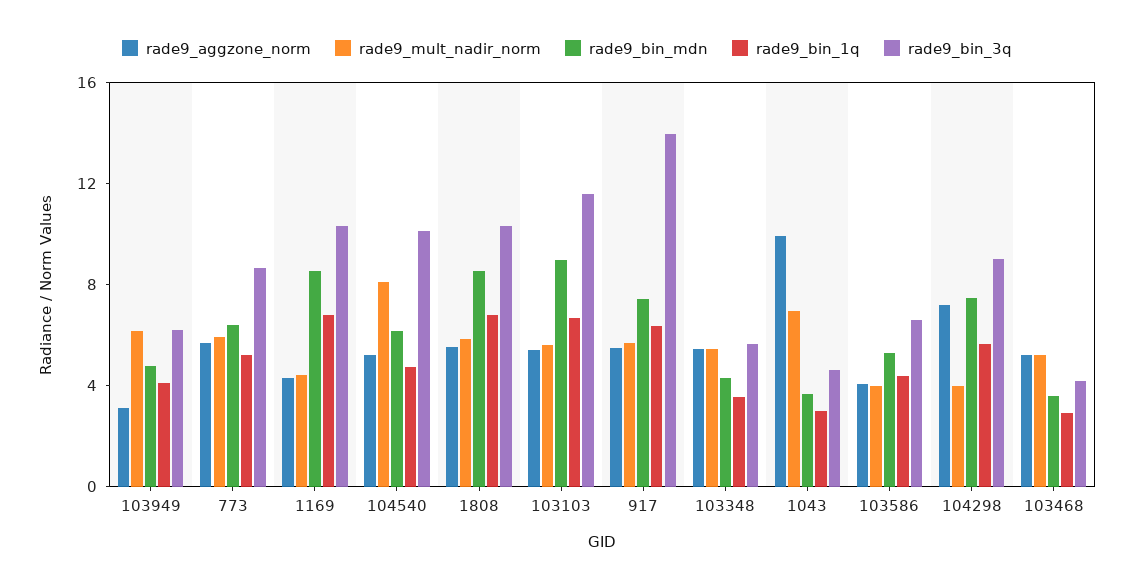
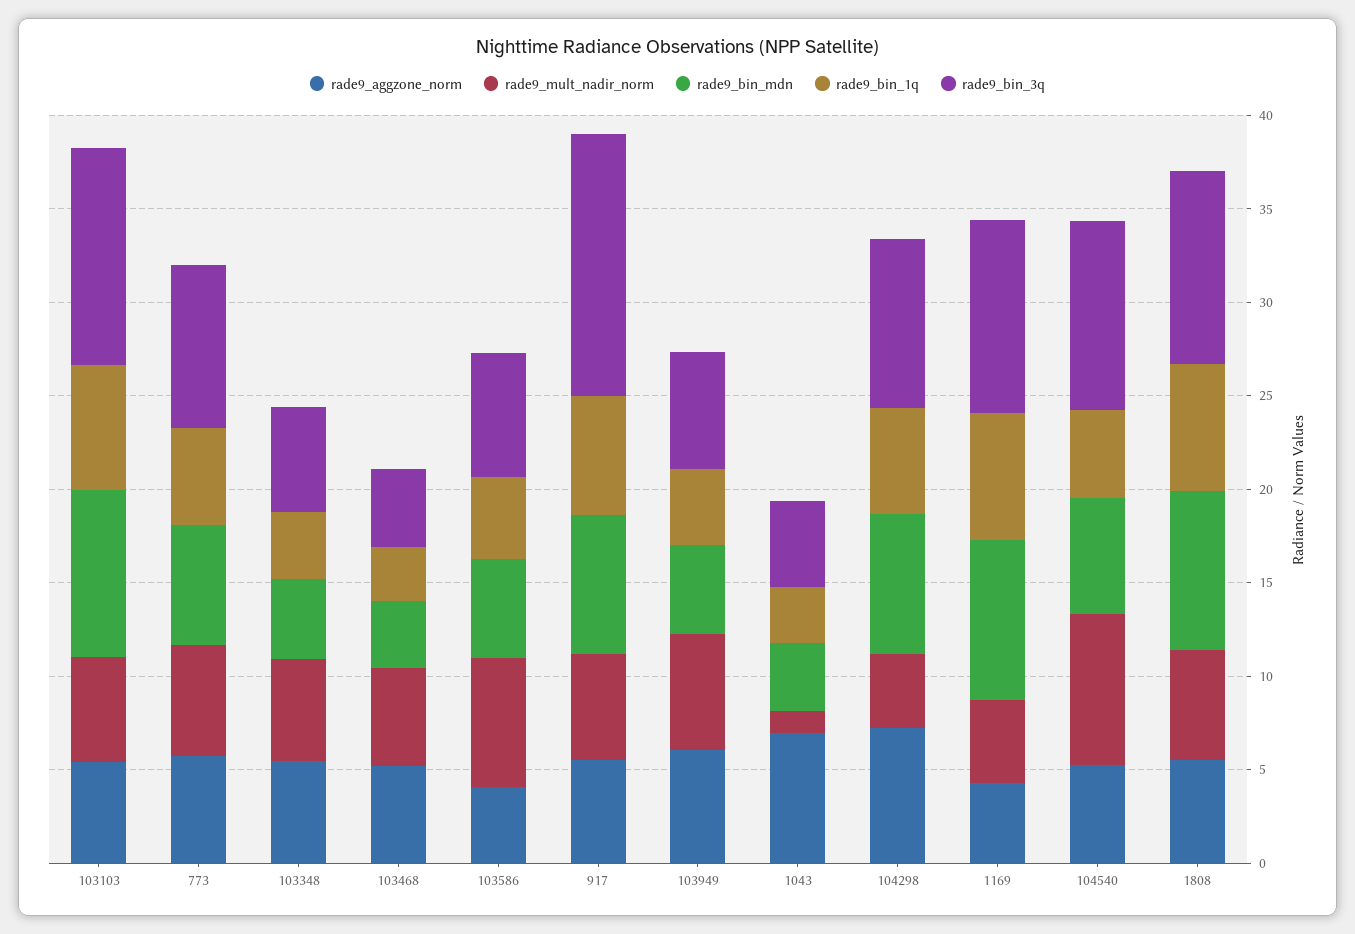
rade9_aggzone_norm, 103949: 3 -> 6
rade9_aggzone_norm, 1043: 10 -> 7
rade9_mult_nadir_norm, 1043: 7 -> 1
rade9_mult_nadir_norm, 103586: 4 -> 7

